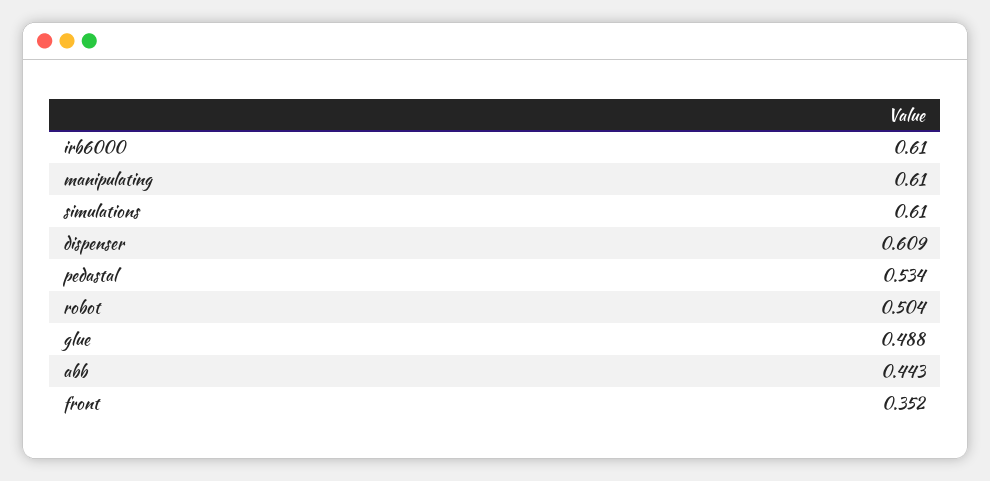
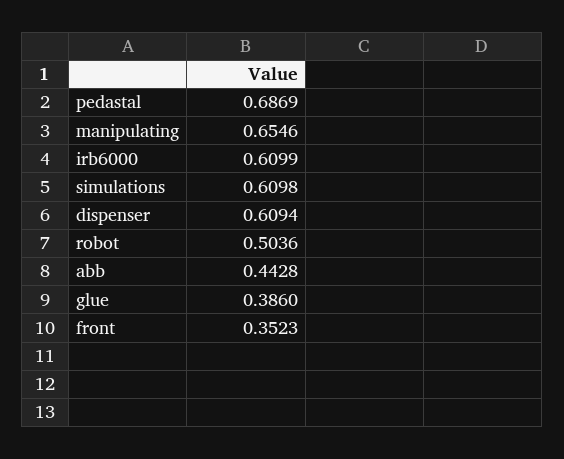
manipulating: 0.61 -> 0.6546
pedastal: 0.534 -> 0.6869
glue: 0.488 -> 0.386

